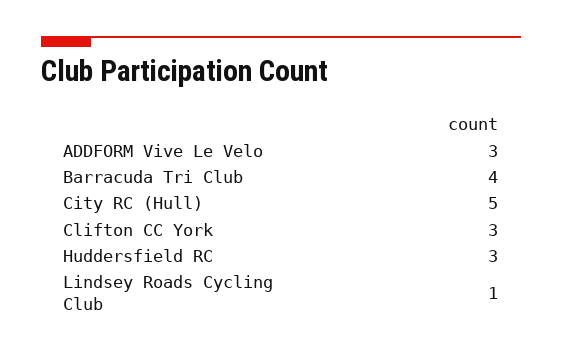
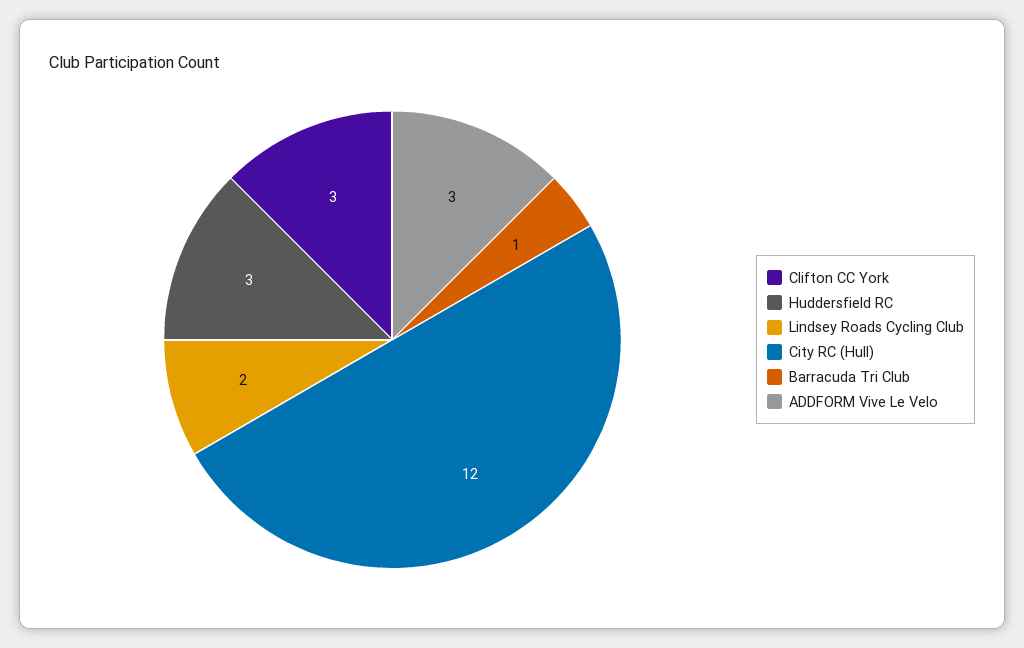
Barracuda Tri Club: 4 -> 1
City RC (Hull): 5 -> 12
Lindsey Roads Cycling Club: 1 -> 2

